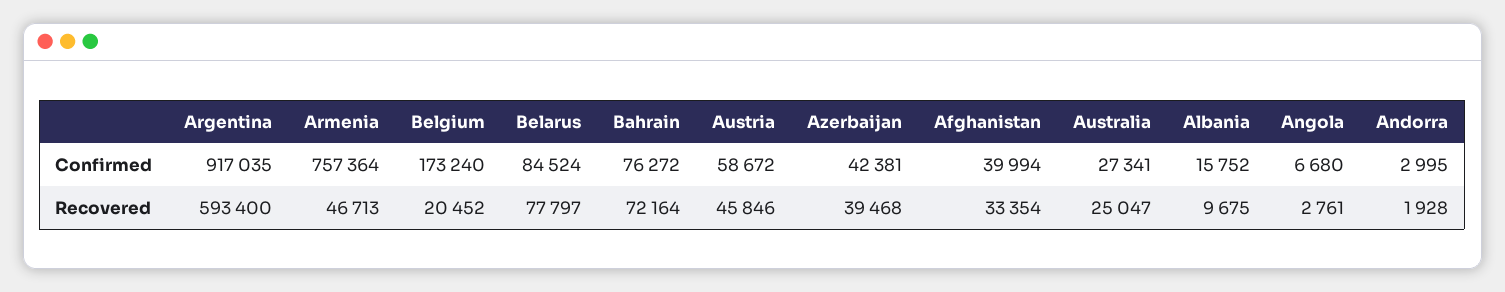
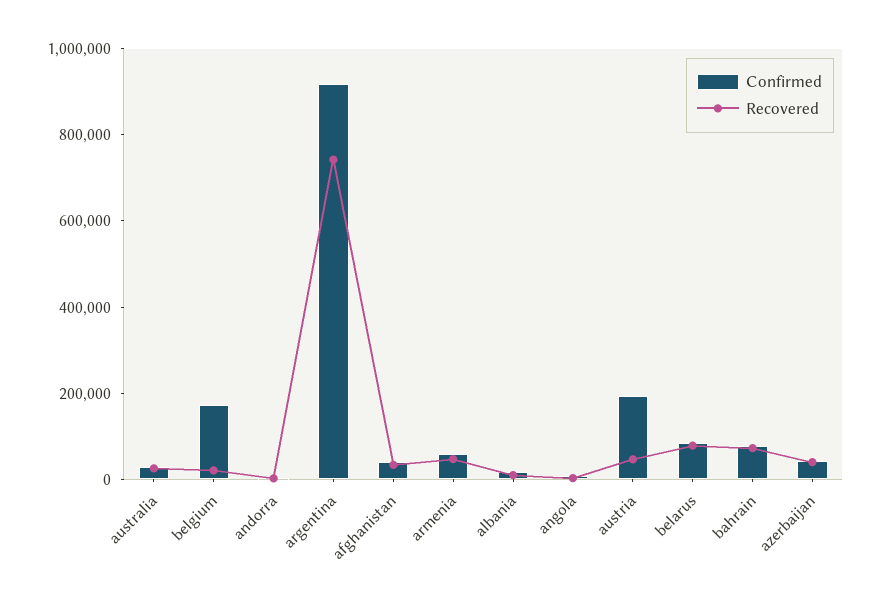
Confirmed, Armenia: 757364 -> 50000
Confirmed, Austria: 58672 -> 200000
Recovered, Argentina: 593400 -> 750000

